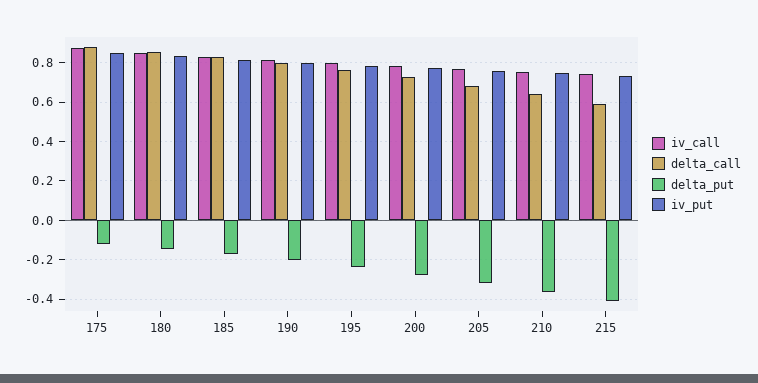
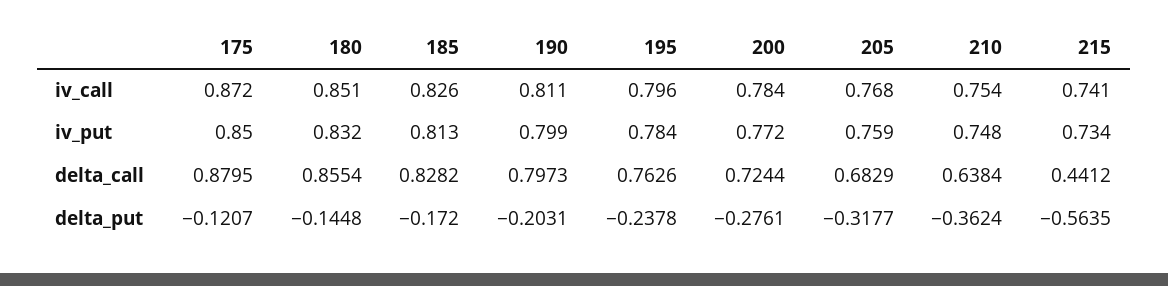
delta_call, 215: 0.6 -> 0.4412
delta_put, 215: -0.4 -> -0.5635

